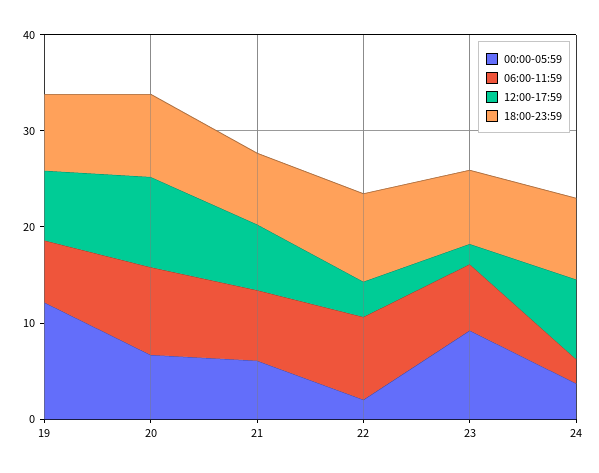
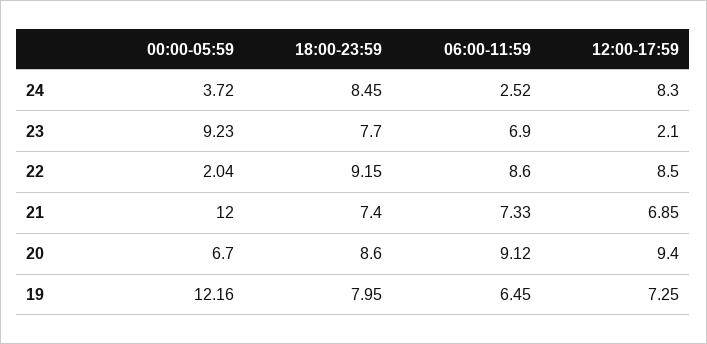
00:00-05:59, 21: 6 -> 12
12:00-17:59, 22: 4 -> 8.5

